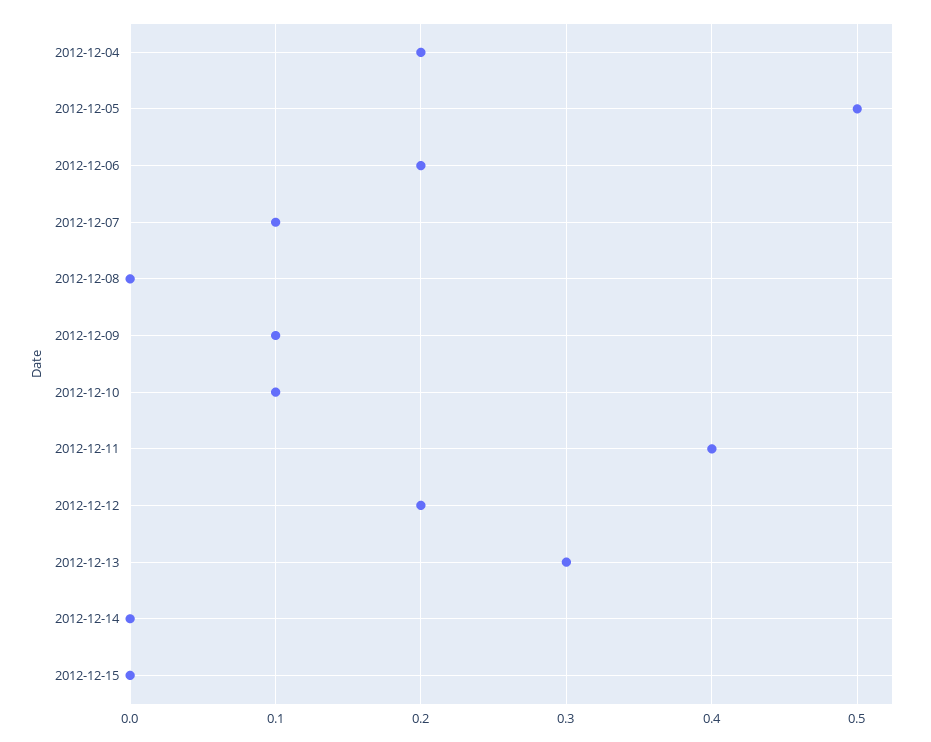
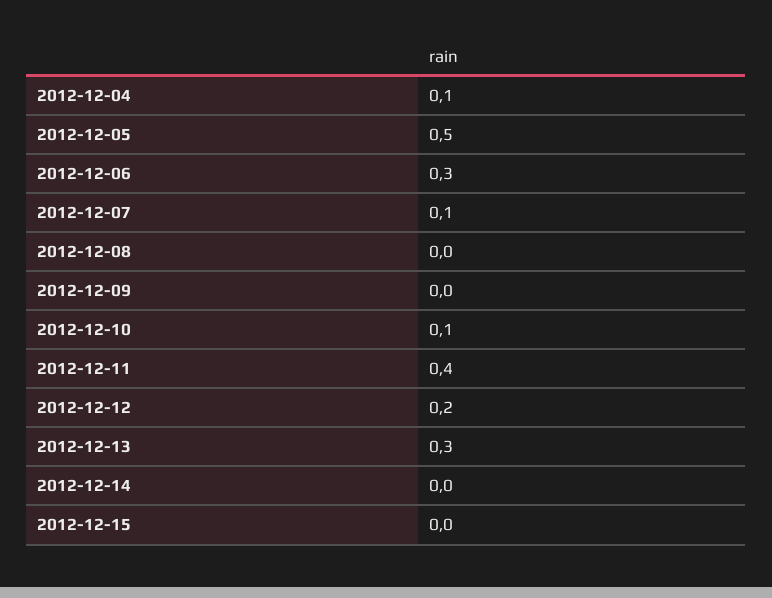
2012-12-04: 0.2 -> 0.1
2012-12-06: 0.2 -> 0.3
2012-12-09: 0.1 -> 0

